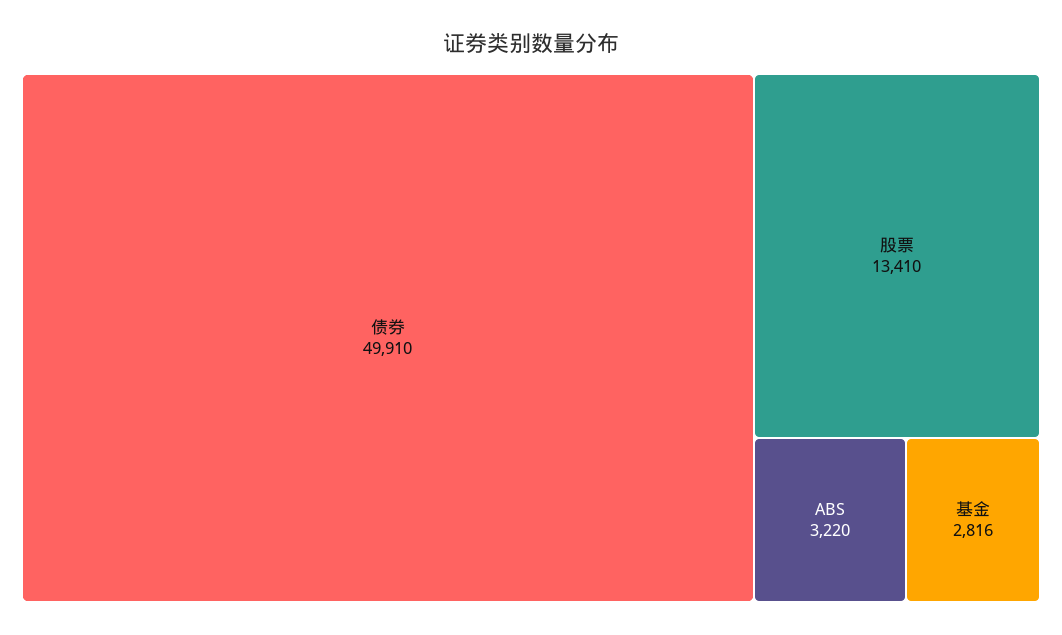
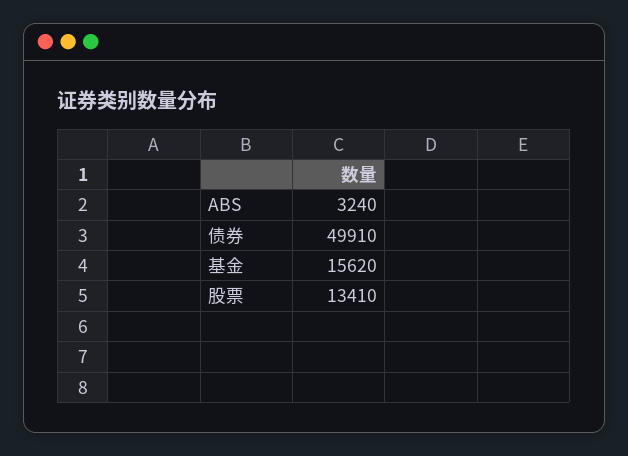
ABS: 3220 -> 3240
基金: 2816 -> 15620

